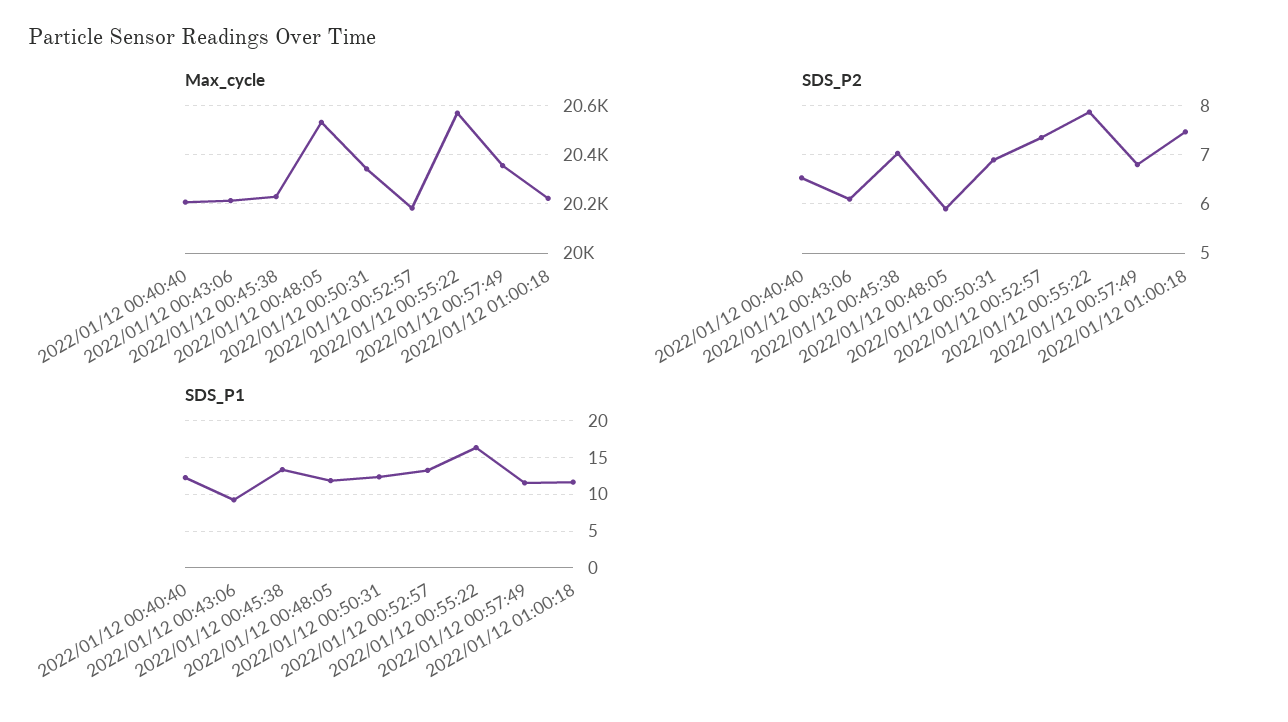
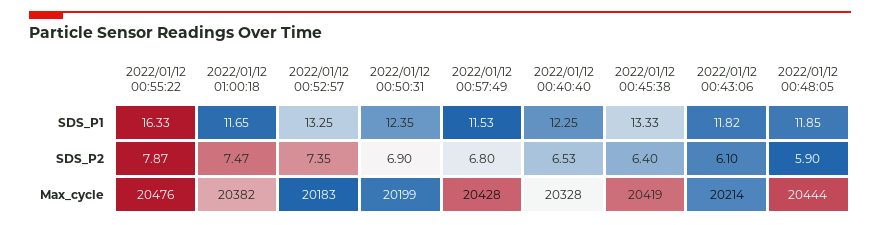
Max_cycle, 2022/01/12 00:40:40: 20200 -> 20328
Max_cycle, 2022/01/12 00:45:38: 20225 -> 20419
Max_cycle, 2022/01/12 00:48:05: 20525 -> 20444
Max_cycle, 2022/01/12 00:50:31: 20350 -> 20199
Max_cycle, 2022/01/12 00:55:22: 20575 -> 20476
Max_cycle, 2022/01/12 00:57:49: 20350 -> 20428
Max_cycle, 2022/01/12 01:00:18: 20225 -> 20382
SDS_P2, 2022/01/12 00:45:38: 7 -> 6.4
SDS_P1, 2022/01/12 00:43:06: 9 -> 11.82

